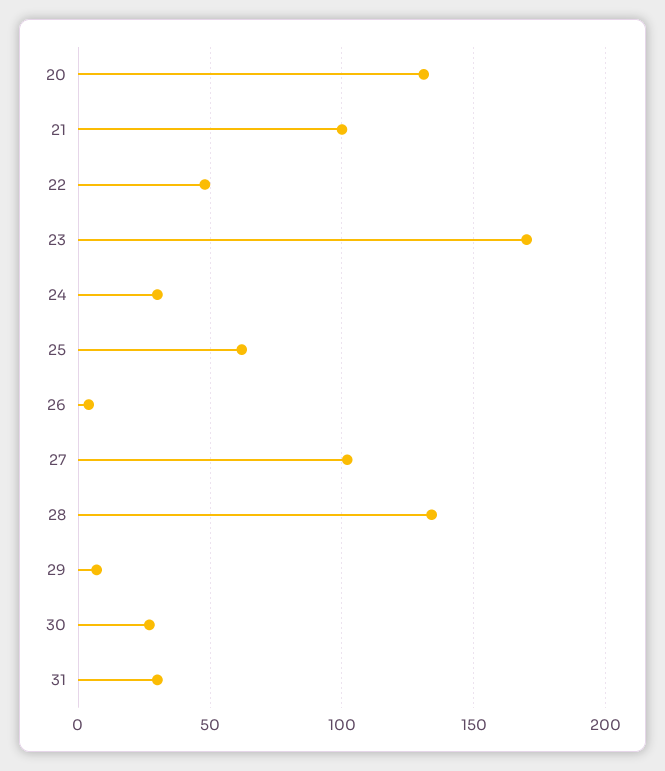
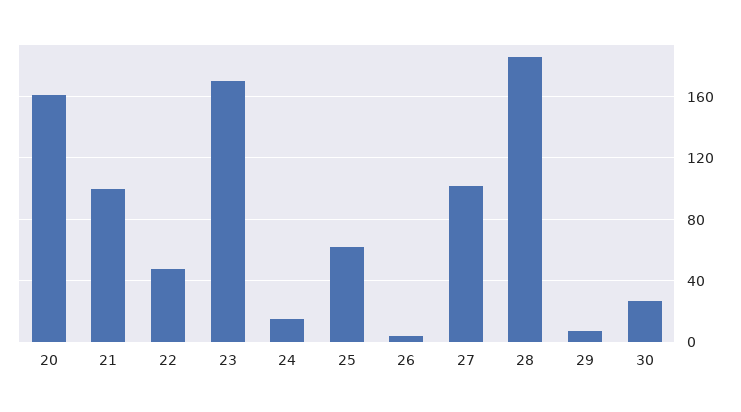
20: 130 -> 160
24: 30 -> 15
28: 135 -> 185
31: 30 -> none

